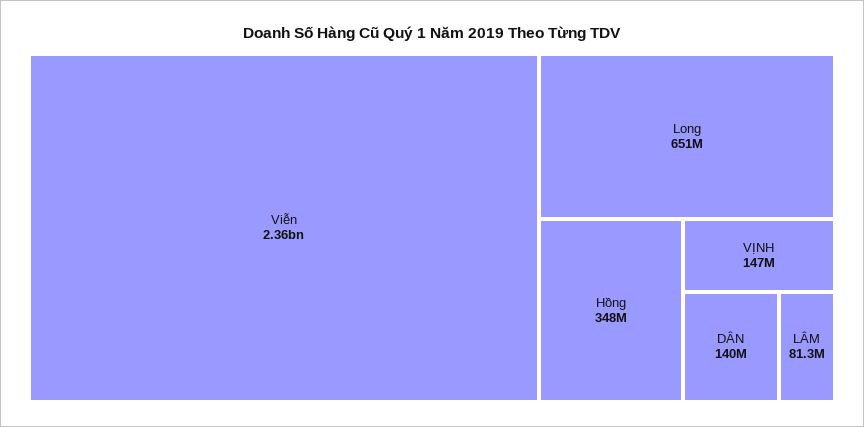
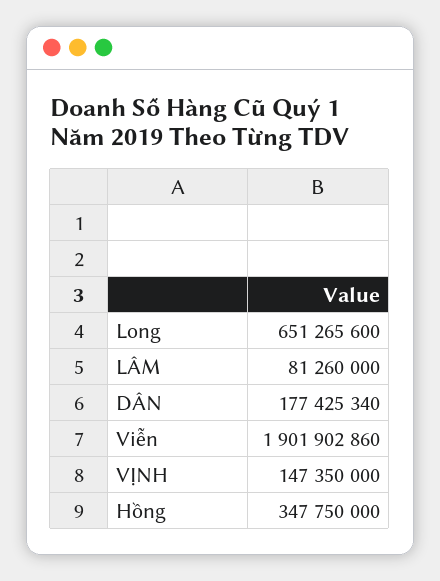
Viễn: 2360000000 -> 1901902860
DÂN: 140000000 -> 177425340

